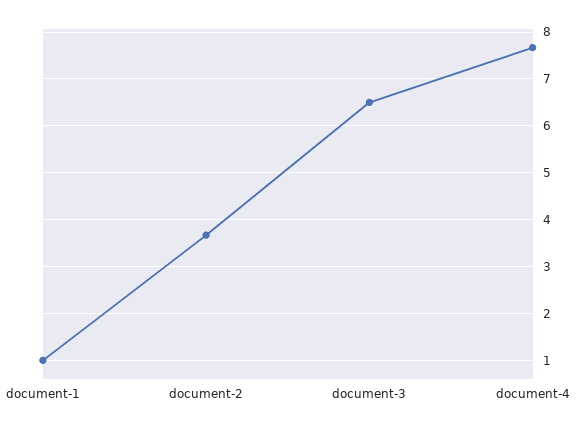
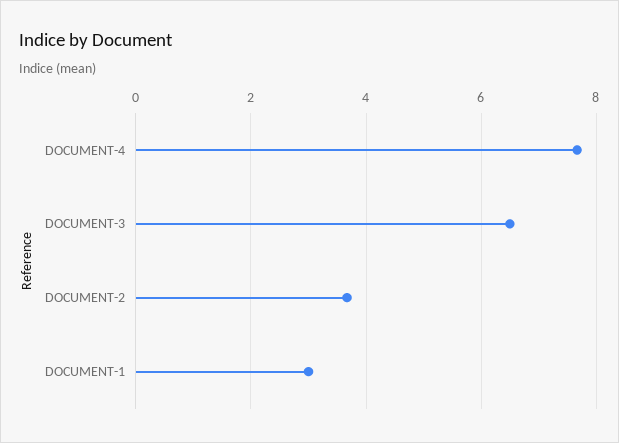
document-1: 1 -> 3

